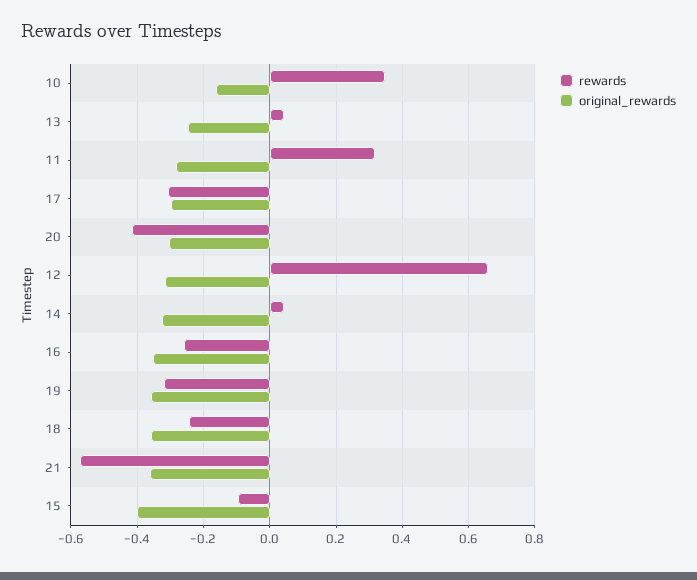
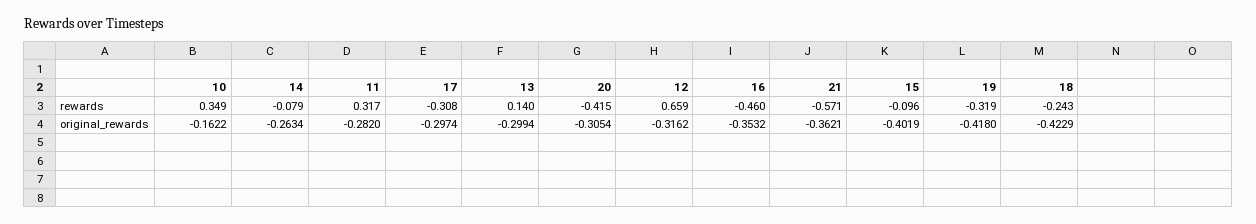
rewards, 13: 0.04 -> 0.14
original_rewards, 13: -0.24 -> -0.2994
rewards, 14: 0.04 -> -0.079
original_rewards, 14: -0.32 -> -0.2634
rewards, 16: -0.26 -> -0.46
original_rewards, 19: -0.36 -> -0.418
original_rewards, 18: -0.36 -> -0.4229

